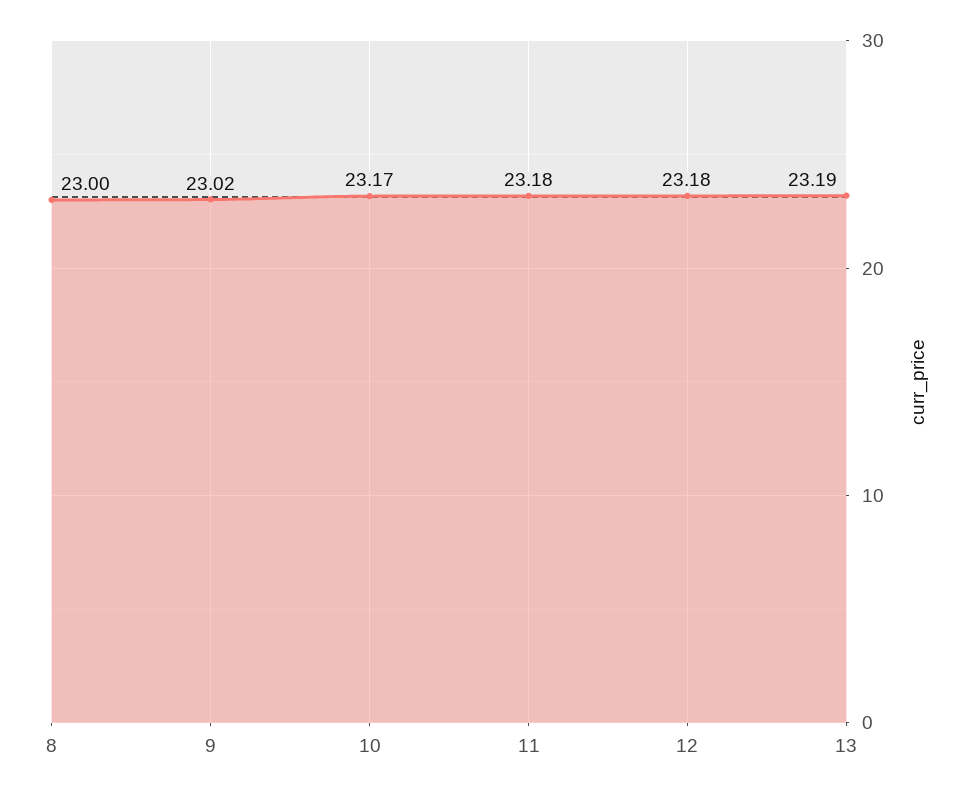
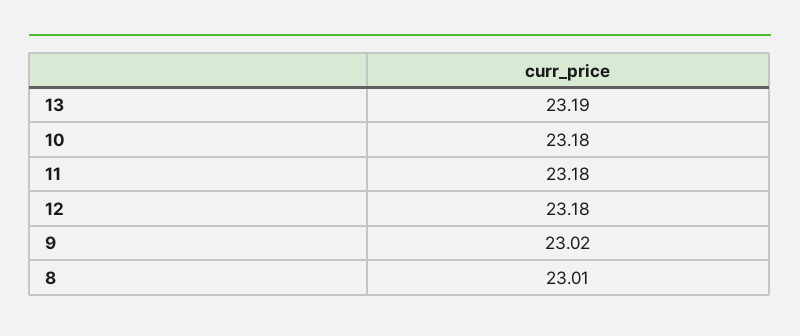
8: 23 -> 23.01
10: 23.17 -> 23.18

